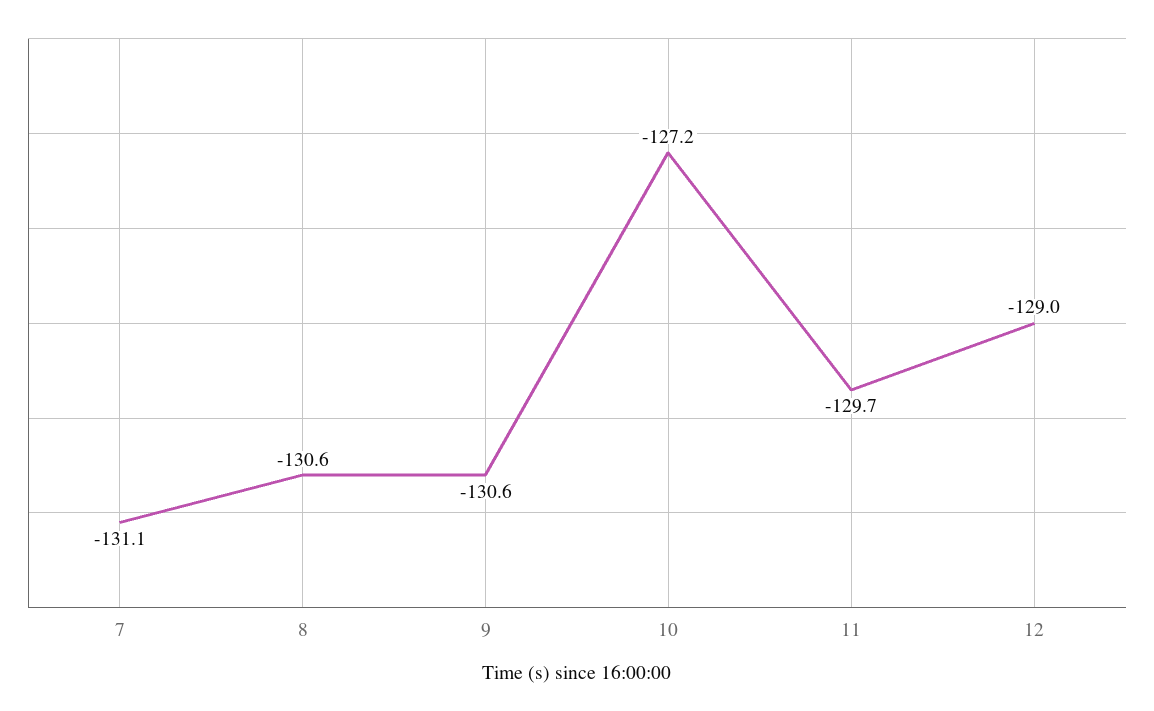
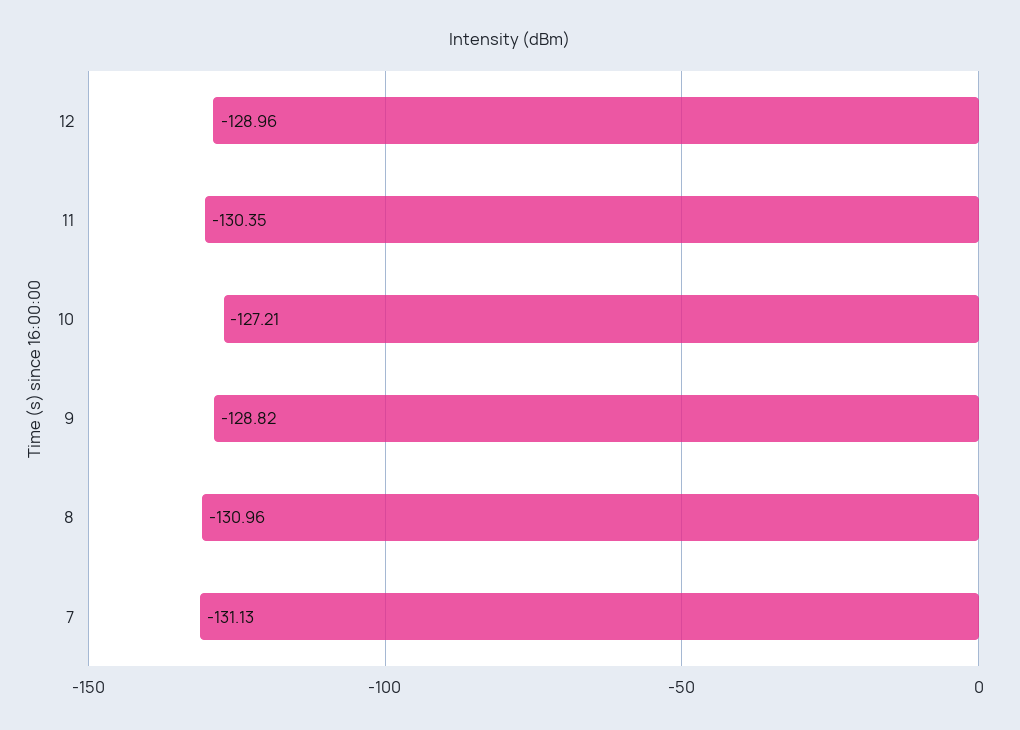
8: -130.6 -> -130.96
9: -130.6 -> -128.82
11: -129.7 -> -130.35

